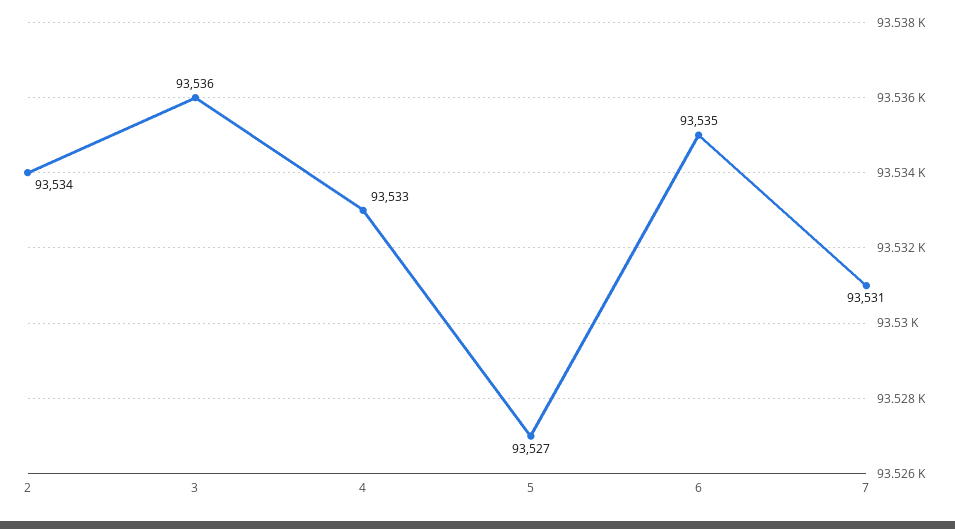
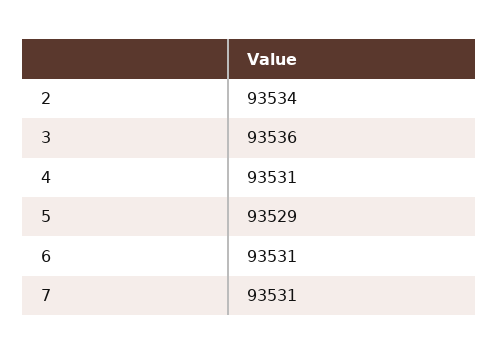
4: 93533 -> 93531
5: 93527 -> 93529
6: 93535 -> 93531

